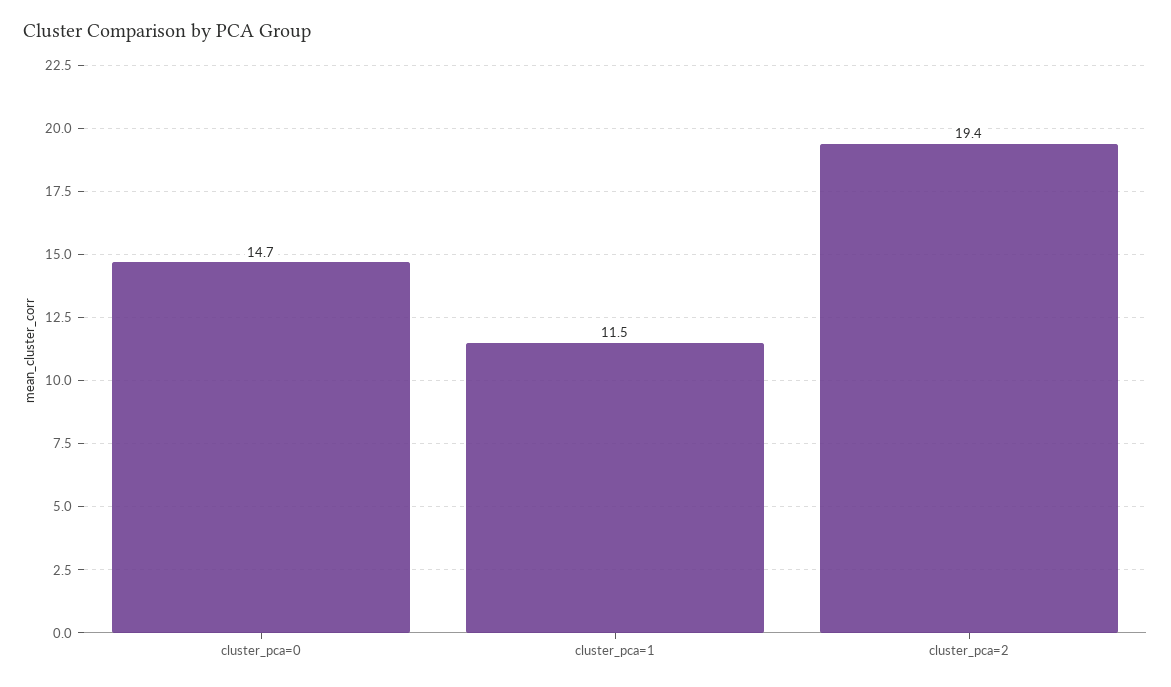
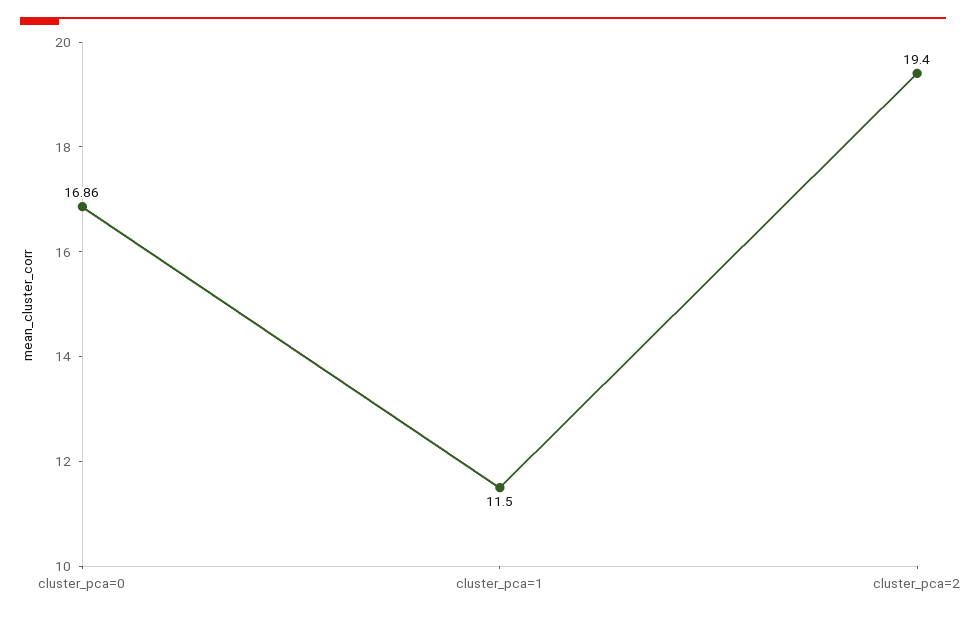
cluster_pca=0: 14.7 -> 16.86

